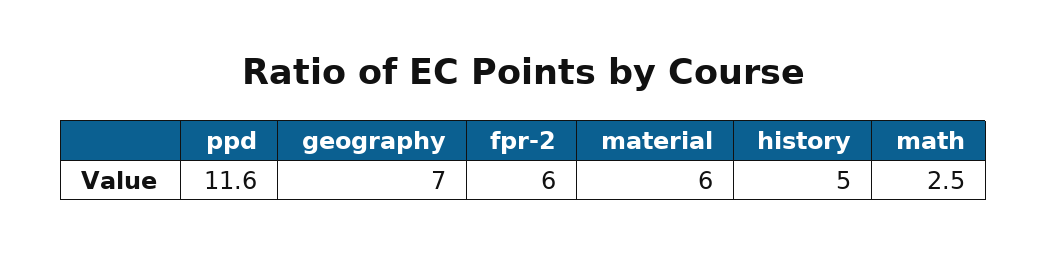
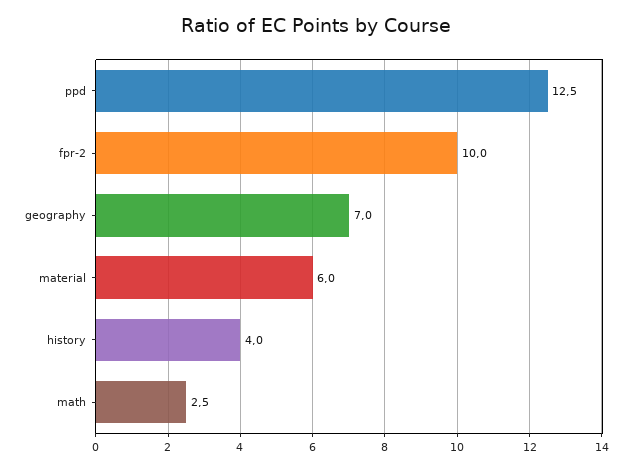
ppd: 11.6 -> 12.5
fpr-2: 6 -> 10
history: 5 -> 4

